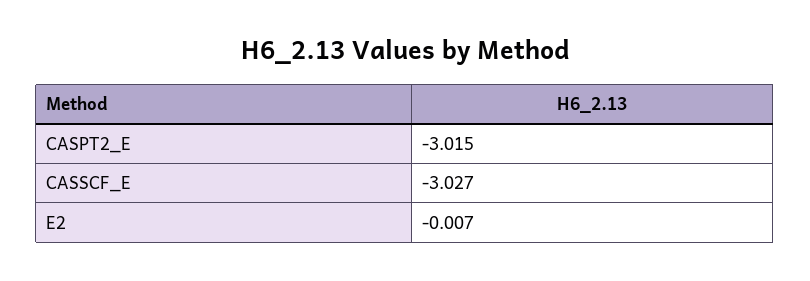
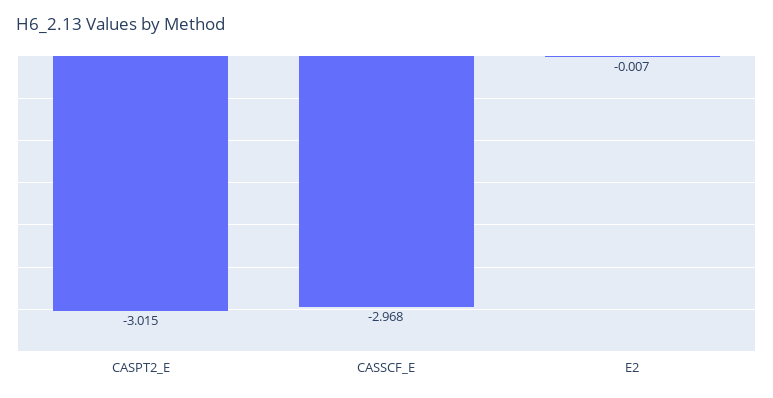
CASSCF_E: -3.027 -> -2.968

